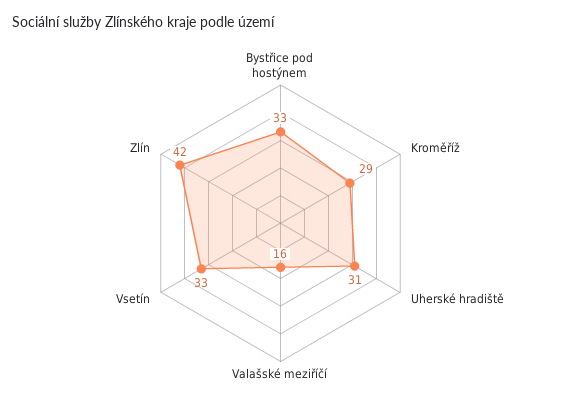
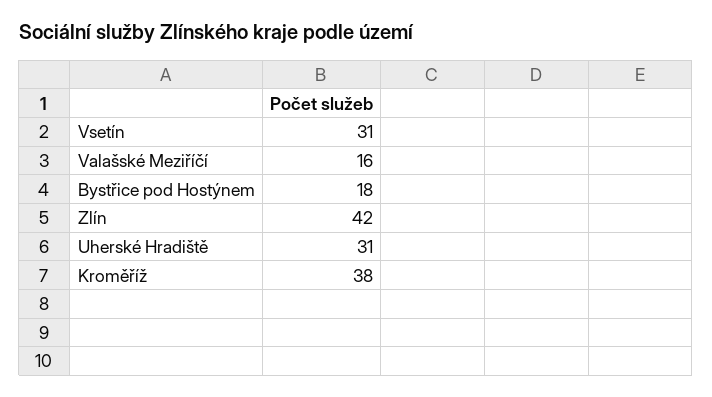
Bystřice pod hostýnem: 33 -> 18
Kroměříž: 29 -> 38
Vsetín: 33 -> 31

